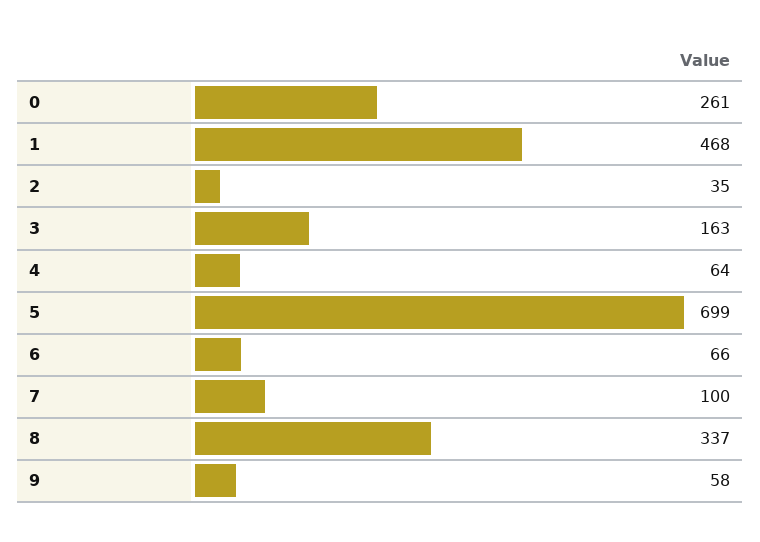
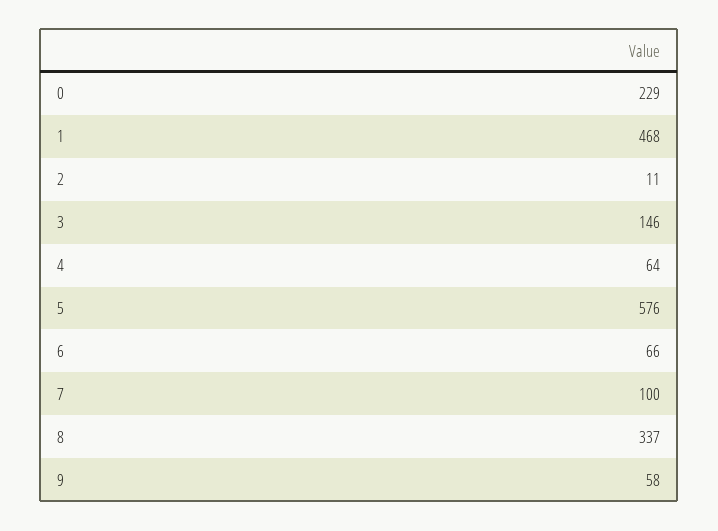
0: 261 -> 229
2: 35 -> 11
3: 163 -> 146
5: 699 -> 576

